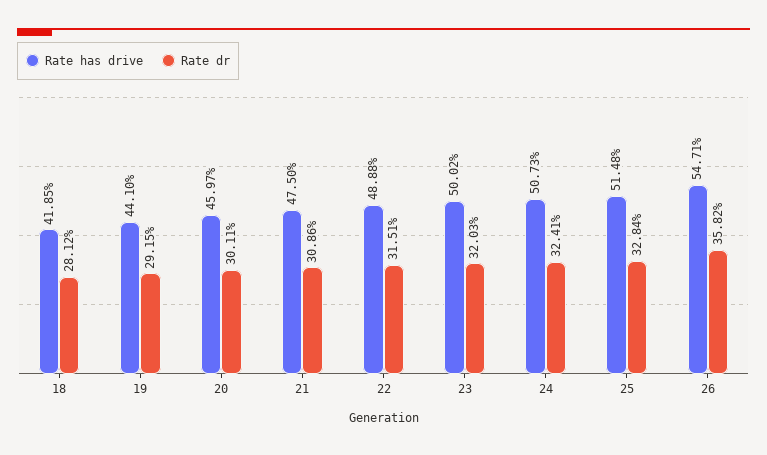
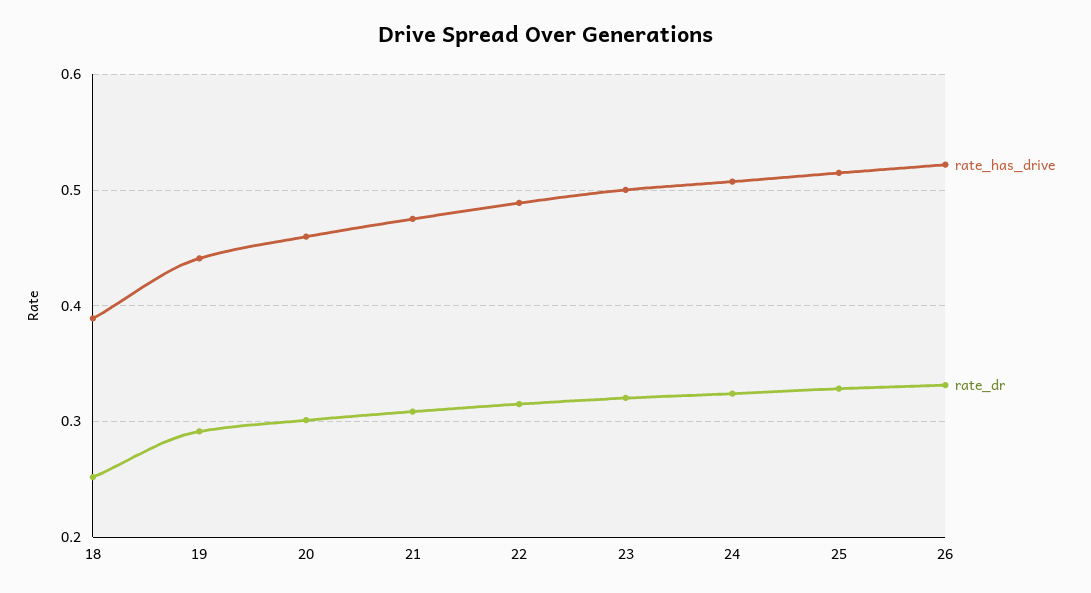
Rate has drive, 18: 0.4185 -> 0.39
Rate dr, 18: 0.2812 -> 0.25
Rate has drive, 26: 0.5471 -> 0.52
Rate dr, 26: 0.3582 -> 0.33

